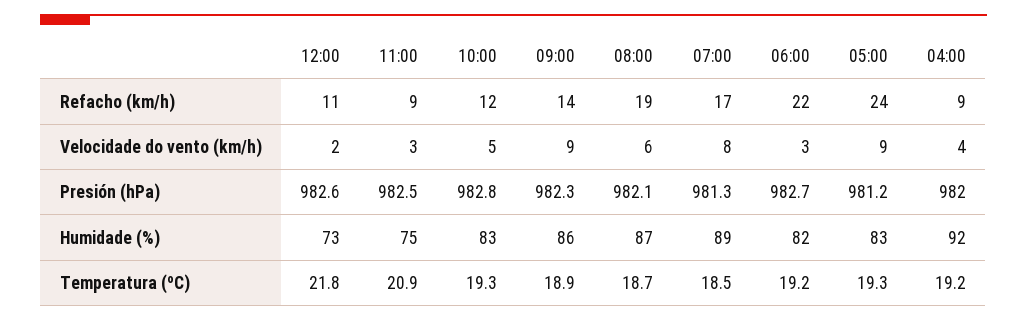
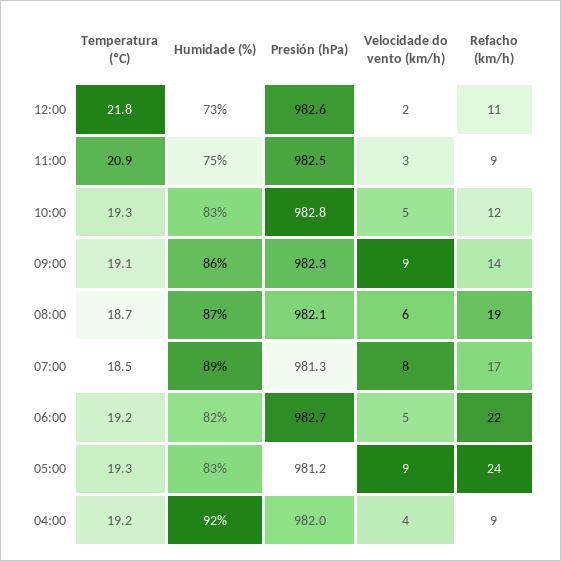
06:00, Velocidade do vento (km/h): 3 -> 5
09:00, Temperatura (ºC): 18.9 -> 19.1

